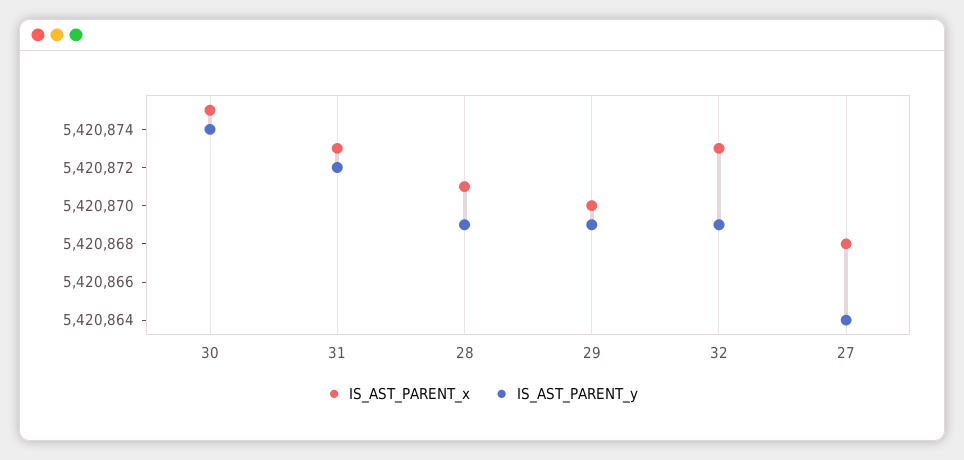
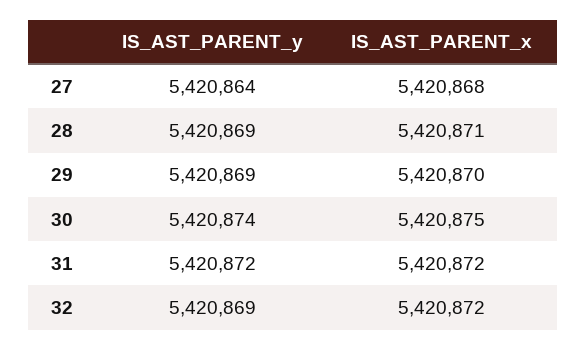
IS_AST_PARENT_x, 31: 5420873 -> 5420872
IS_AST_PARENT_x, 32: 5420873 -> 5420872

